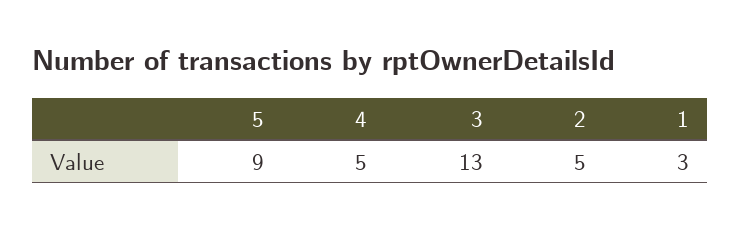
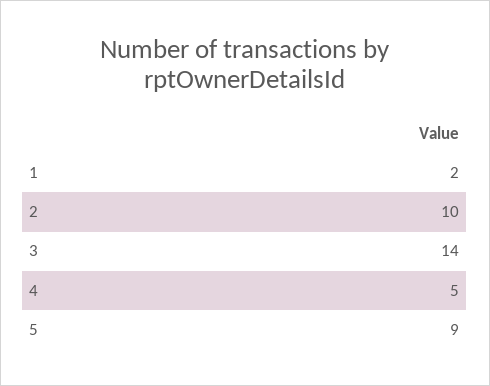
3: 13 -> 14
2: 5 -> 10
1: 3 -> 2

